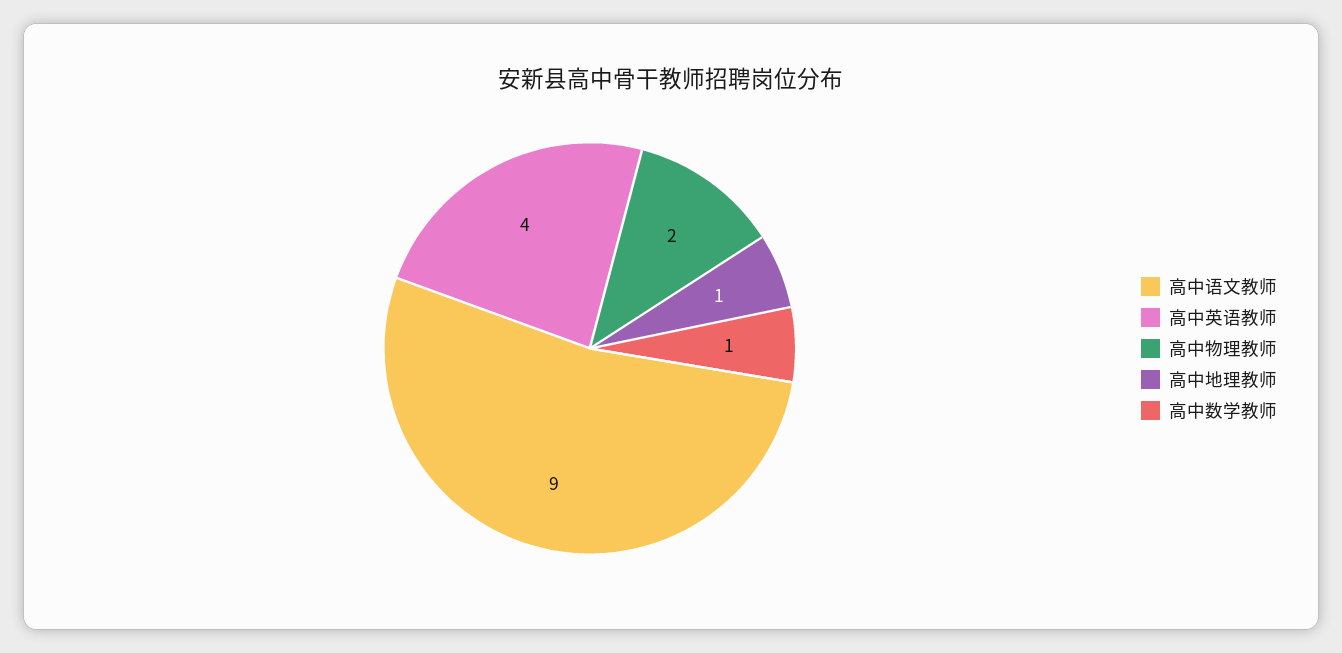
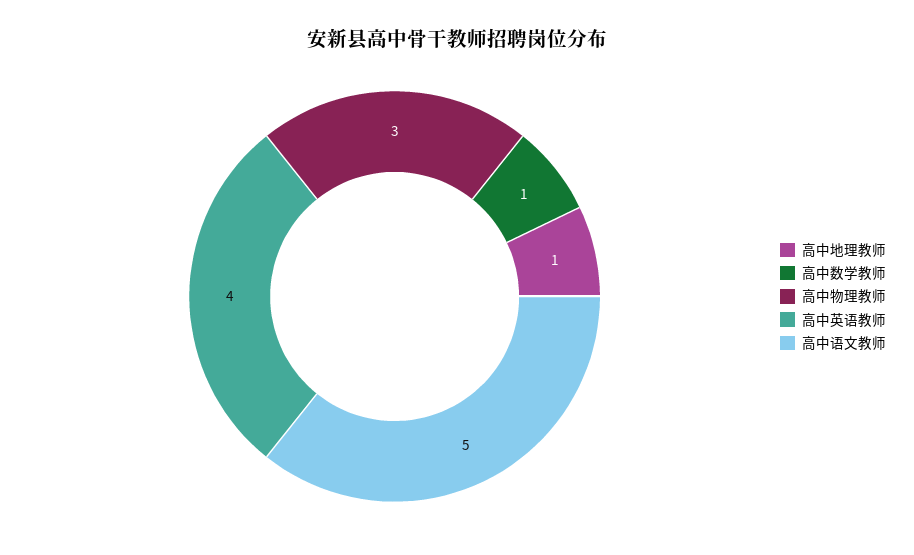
高中语文教师: 9 -> 5
高中物理教师: 2 -> 3

